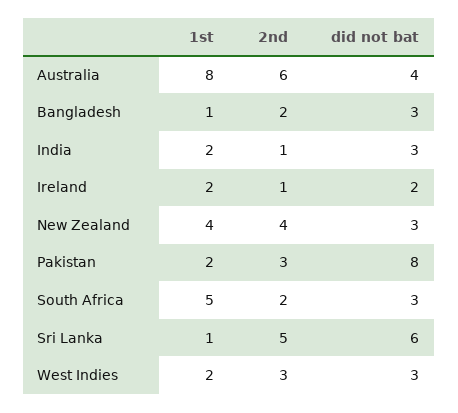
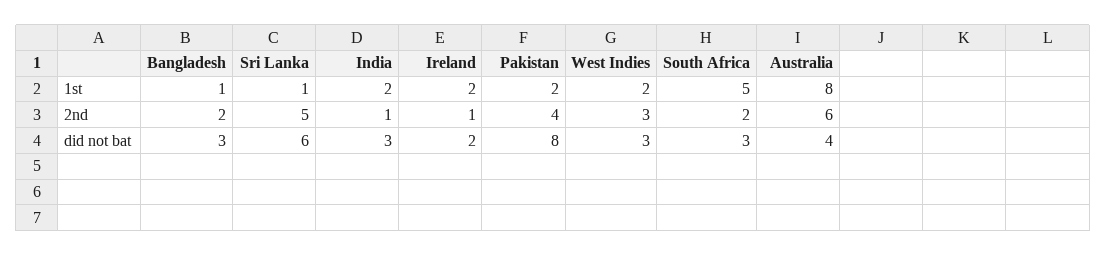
1st, New Zealand: 4 -> none
2nd, New Zealand: 4 -> none
did not bat, New Zealand: 3 -> none
2nd, Pakistan: 3 -> 4

